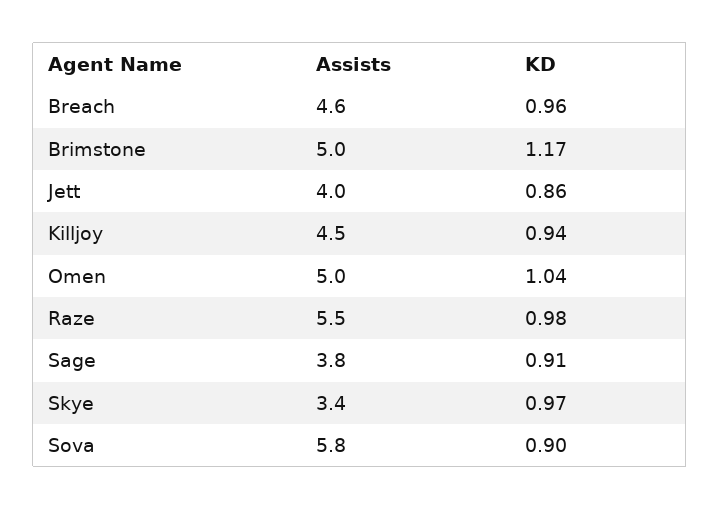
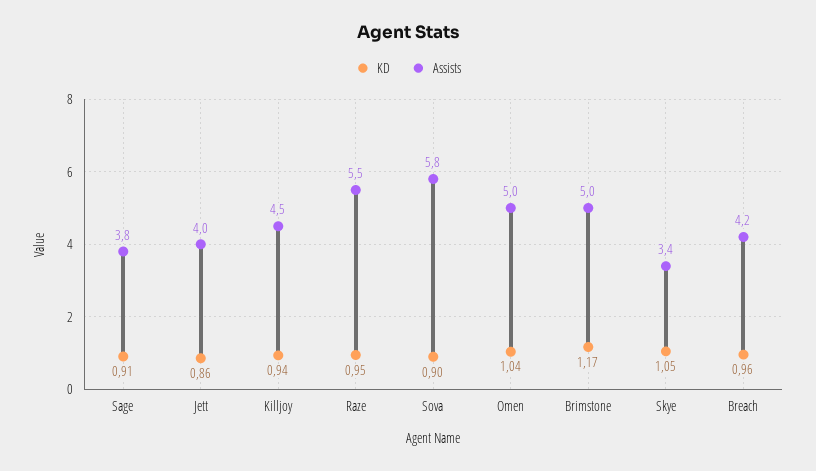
Assists, Breach: 4.6 -> 4.2
KD, Raze: 0.98 -> 0.95
KD, Skye: 0.97 -> 1.05

